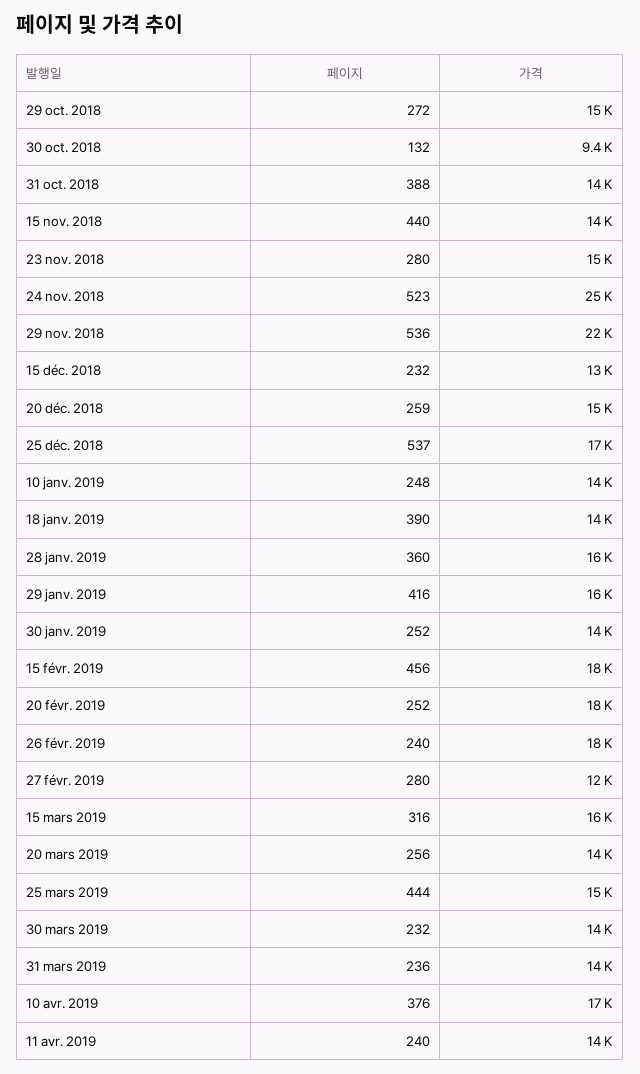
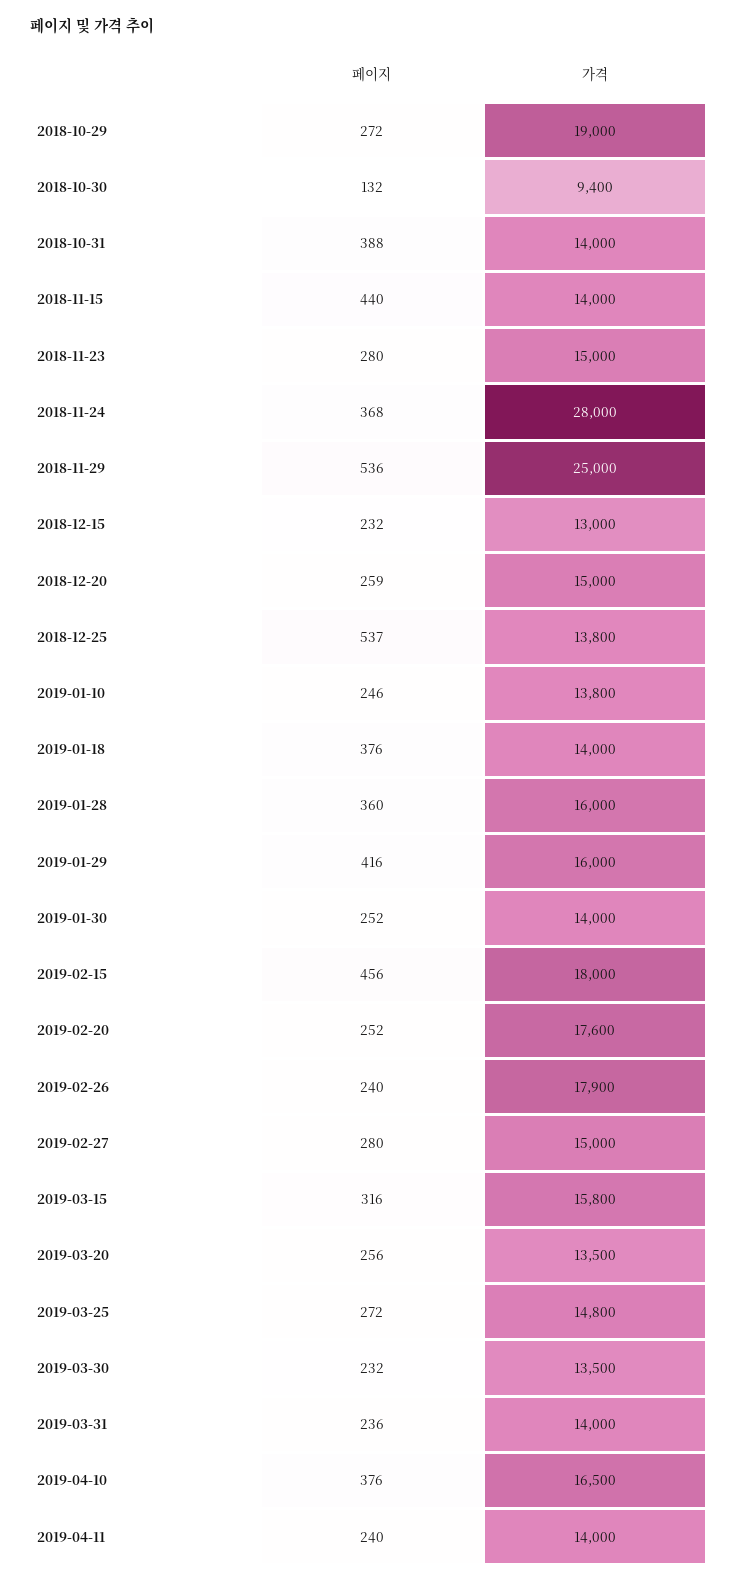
가격, 29 oct. 2018: 15000 -> 19000
페이지, 24 nov. 2018: 523 -> 368
가격, 24 nov. 2018: 25000 -> 28000
가격, 29 nov. 2018: 22000 -> 25000
가격, 25 déc. 2018: 17000 -> 13800
페이지, 10 janv. 2019: 248 -> 246
페이지, 18 janv. 2019: 390 -> 376
가격, 27 févr. 2019: 12000 -> 15000
페이지, 25 mars 2019: 444 -> 272

